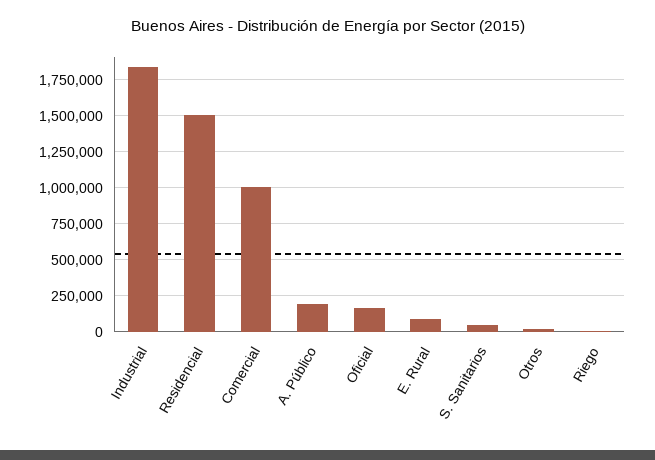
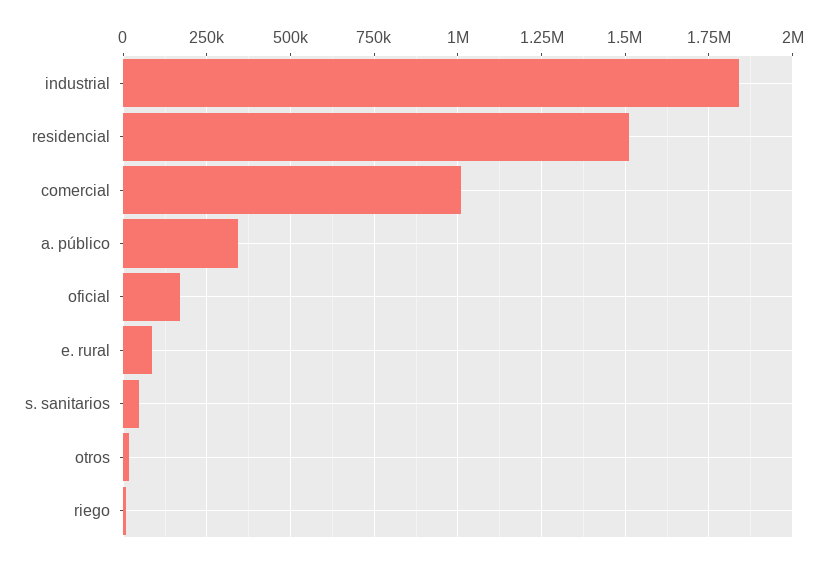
A. Público: 200000 -> 350000

